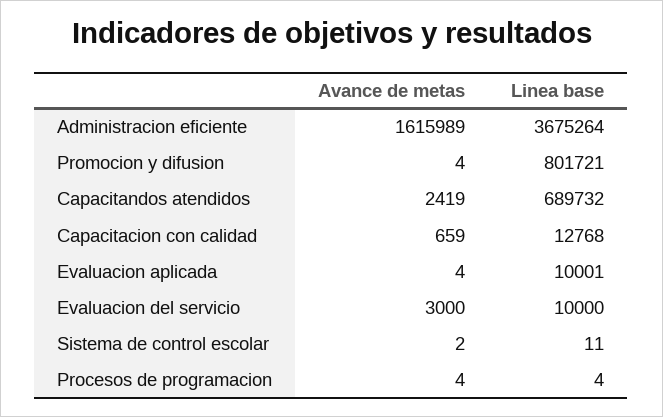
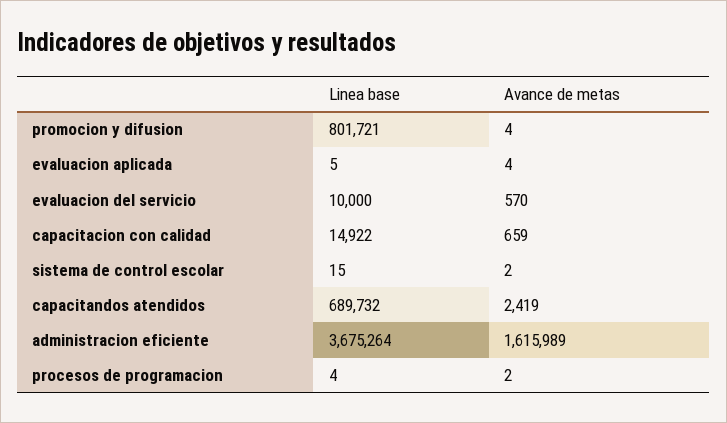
Linea base, Capacitacion con calidad: 12768 -> 14922
Linea base, Evaluacion aplicada: 10001 -> 5
Avance de metas, Evaluacion del servicio: 3000 -> 570
Linea base, Sistema de control escolar: 11 -> 15
Avance de metas, Procesos de programacion: 4 -> 2

